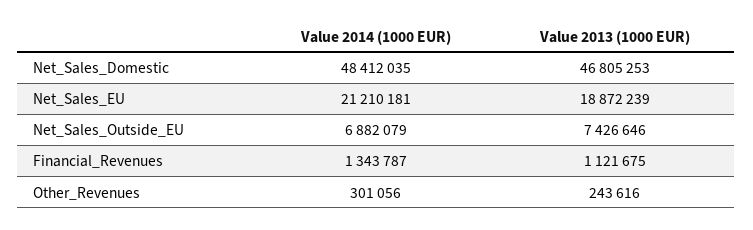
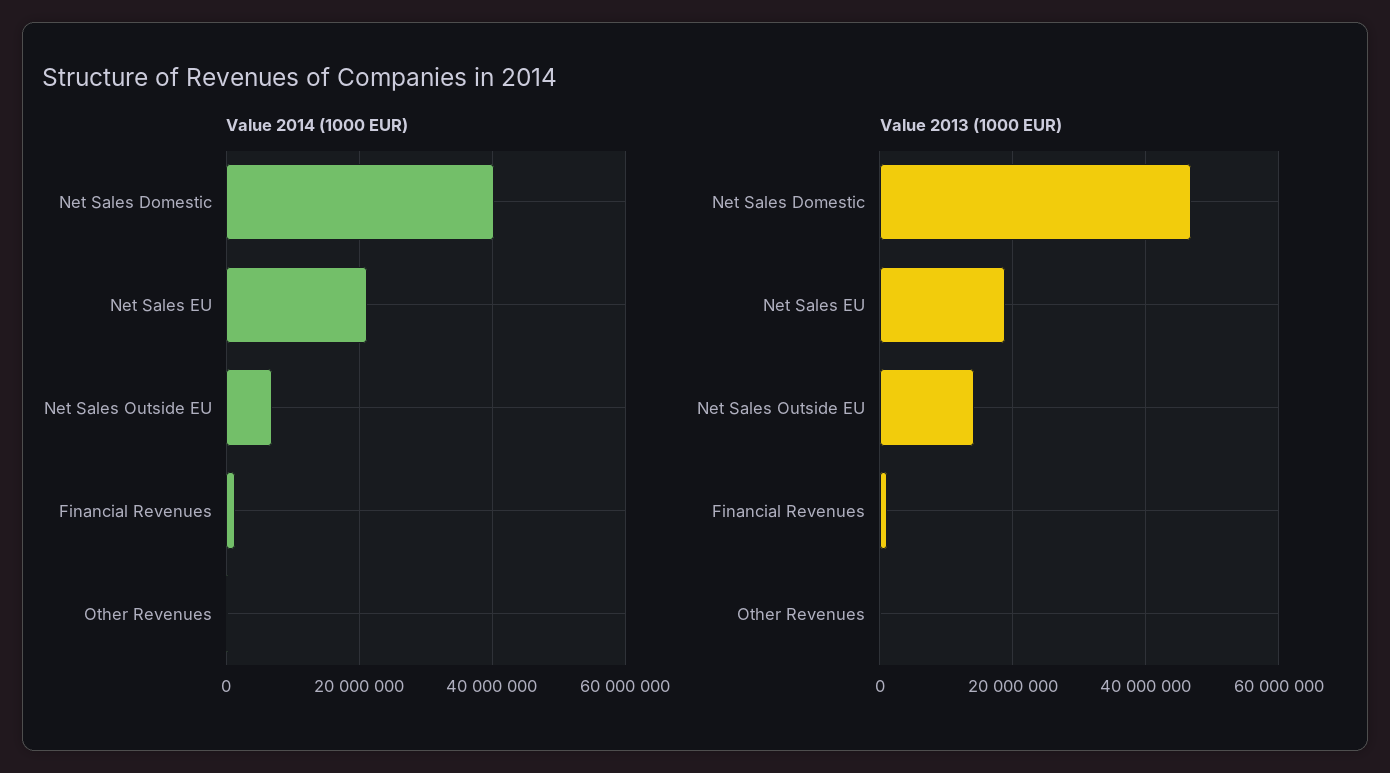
Value 2014 (1000 EUR), Net_Sales_Domestic: 48412035 -> 40000000
Value 2013 (1000 EUR), Net_Sales_Outside_EU: 7426646 -> 14000000

